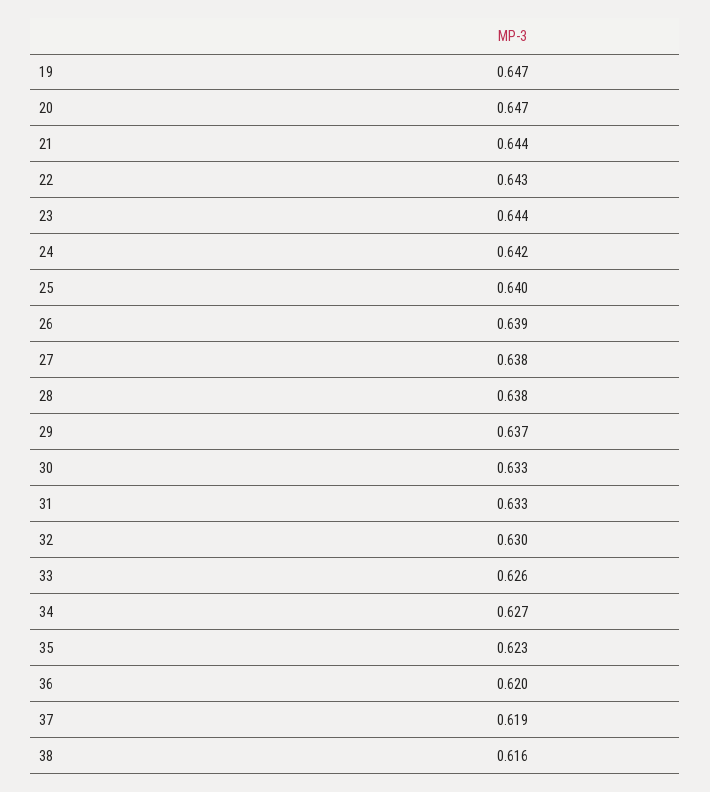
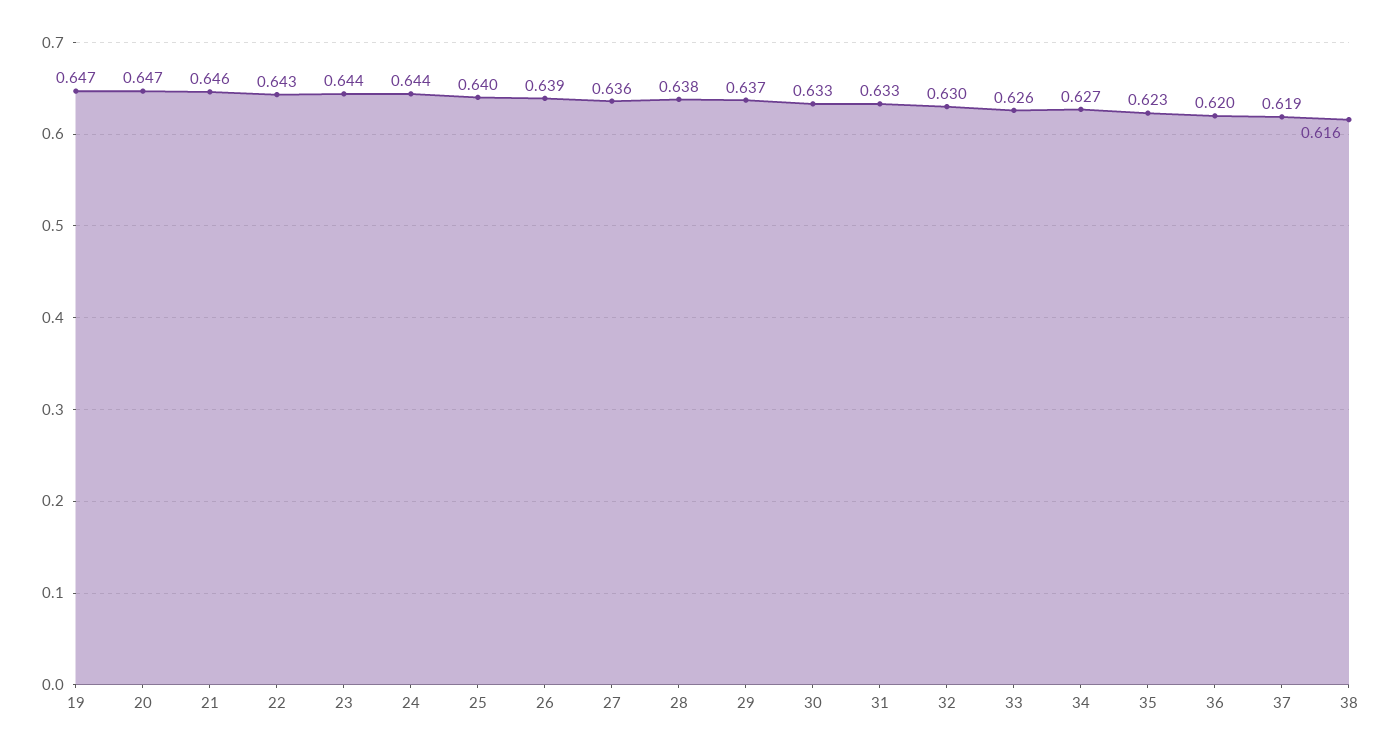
21: 0.644 -> 0.646
24: 0.642 -> 0.644
27: 0.638 -> 0.636

